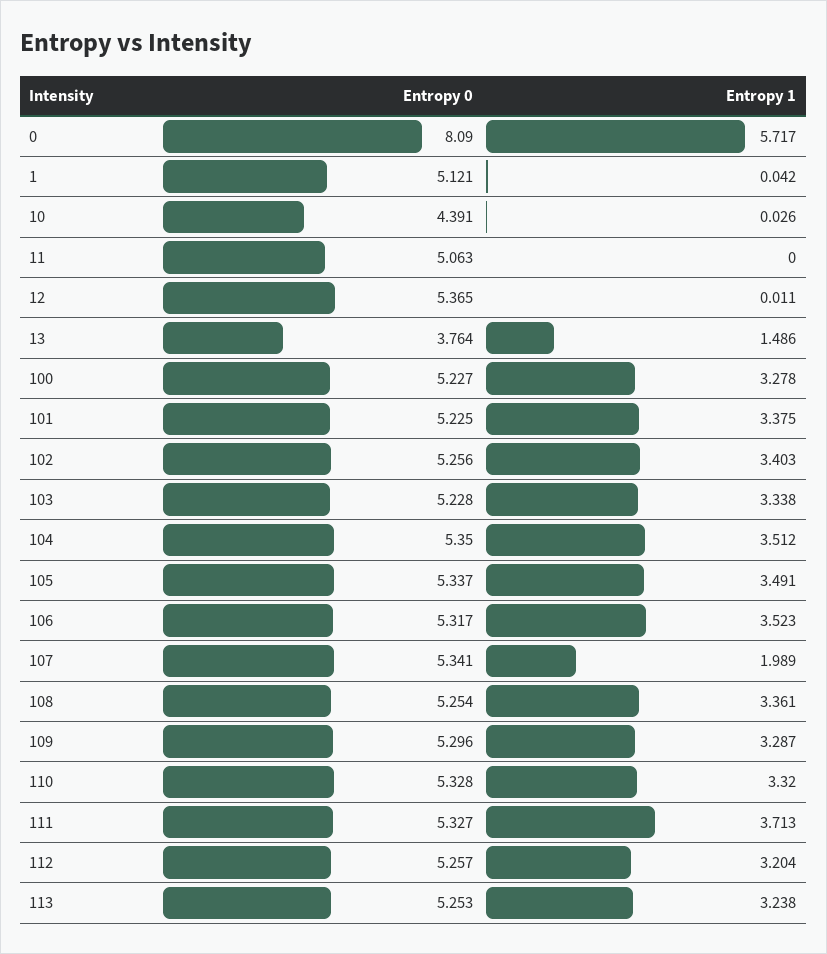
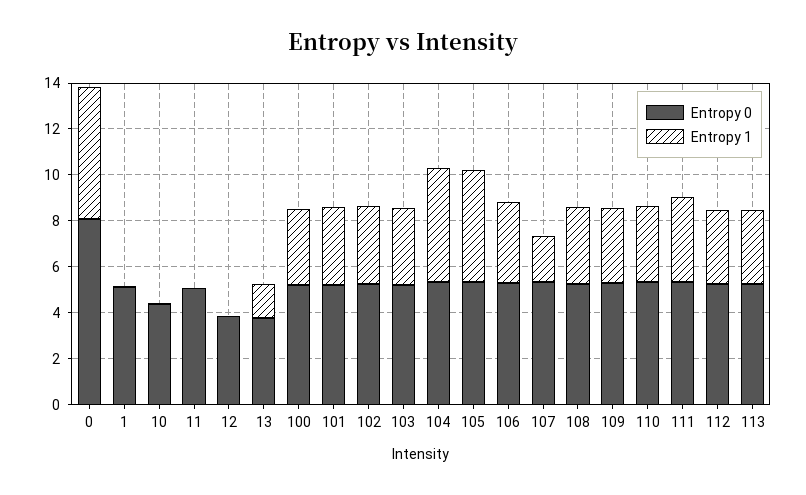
Entropy 0, 12: 5.365 -> 4
Entropy 1, 104: 3.512 -> 5
Entropy 1, 105: 3.491 -> 5

